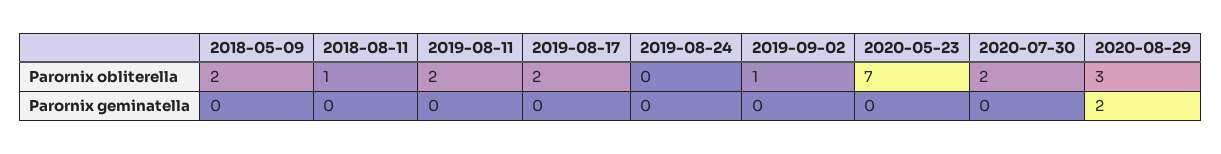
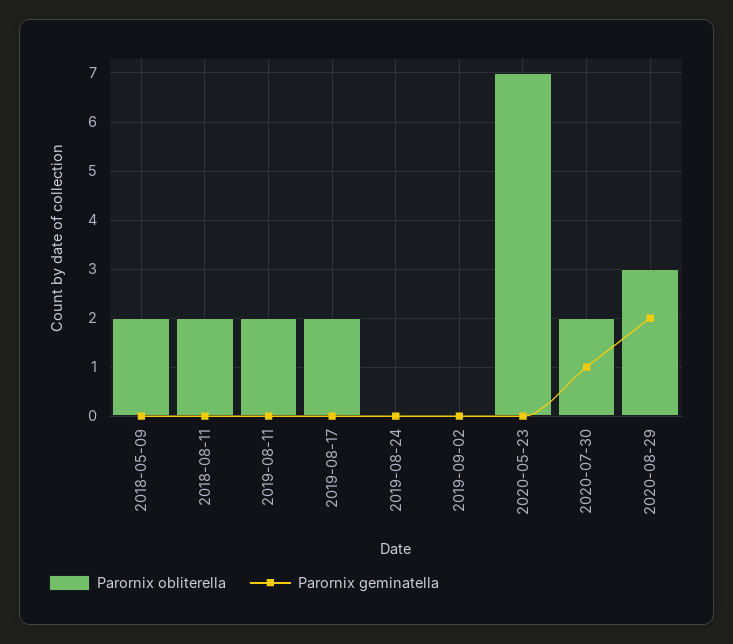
Parornix obliterella, 2018-08-11: 1 -> 2
Parornix obliterella, 2019-09-02: 1 -> 0
Parornix geminatella, 2020-07-30: 0 -> 1

